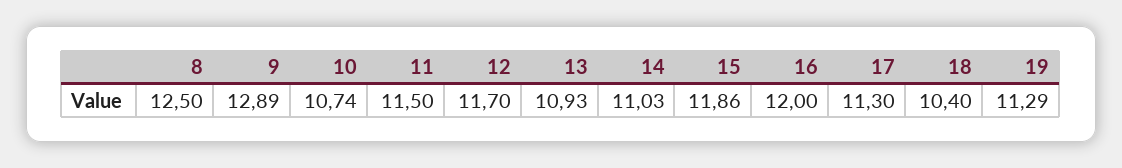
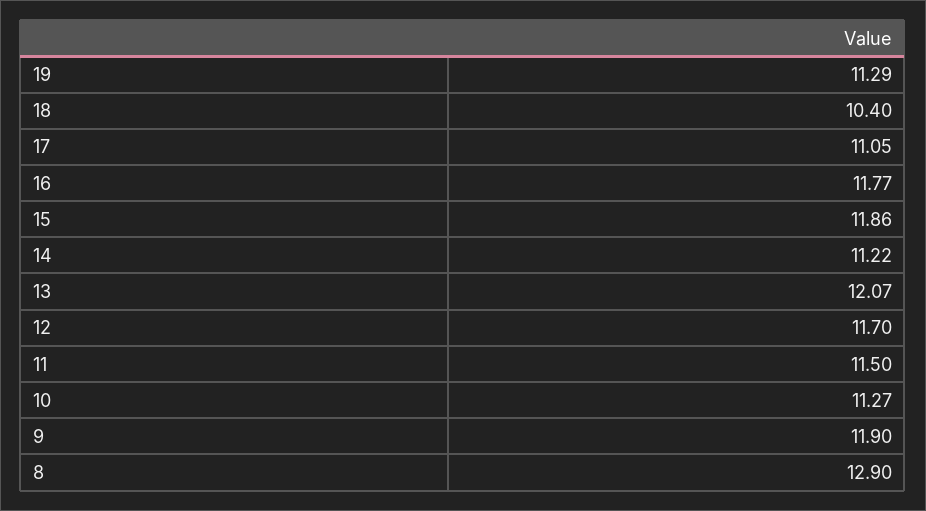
8: 12.5 -> 12.9
9: 12.89 -> 11.9
10: 10.74 -> 11.27
13: 10.93 -> 12.07
14: 11.03 -> 11.22
16: 12 -> 11.77
17: 11.3 -> 11.05

